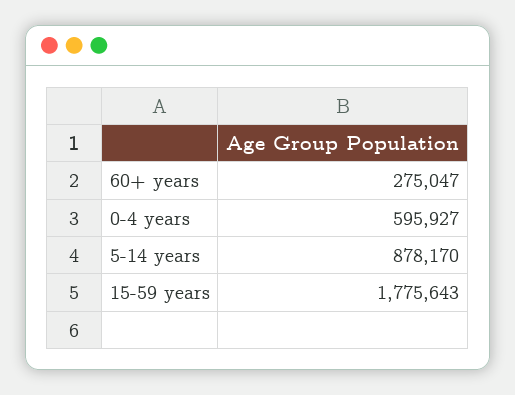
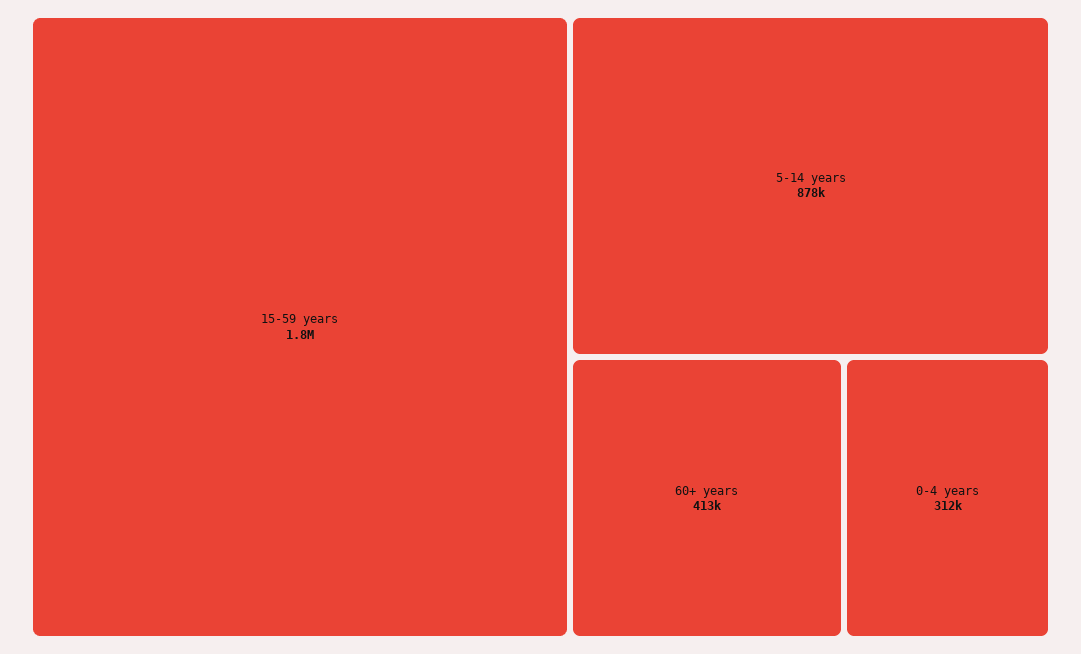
60+ years: 275047 -> 413000
0-4 years: 595927 -> 312000

